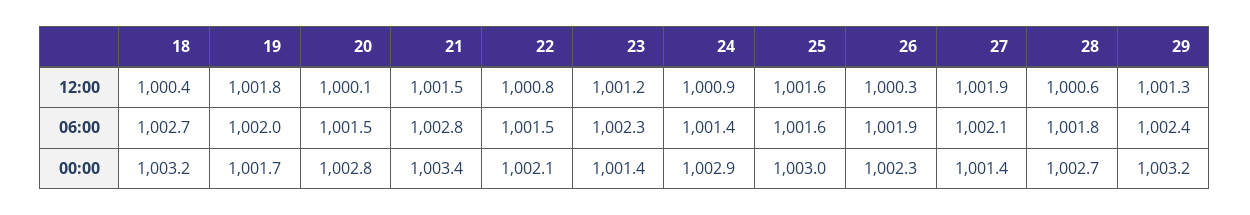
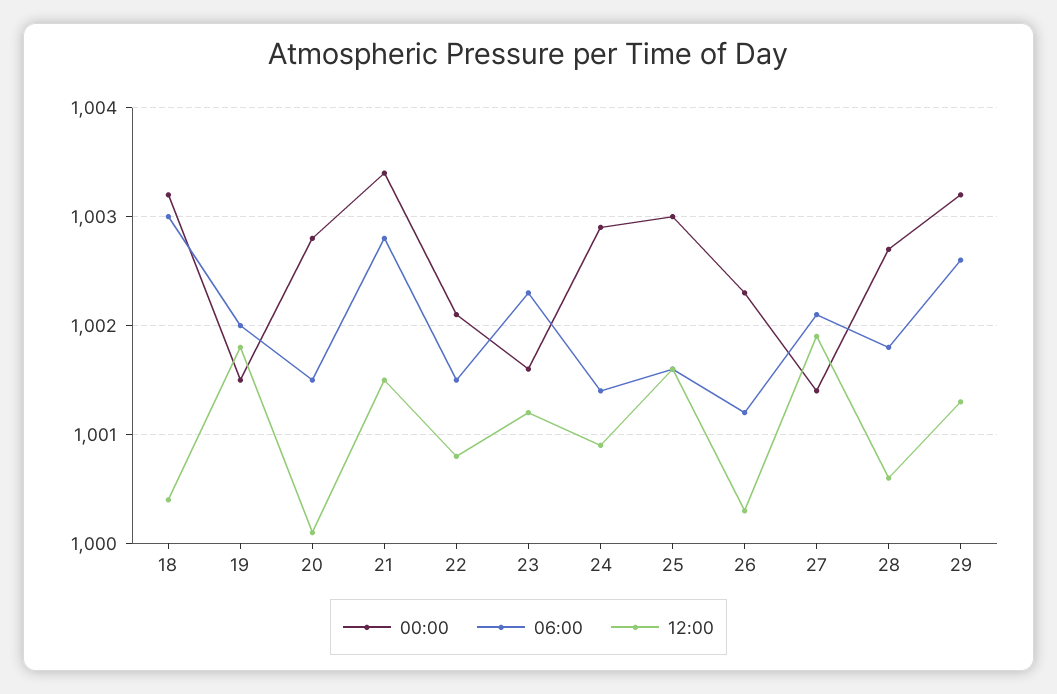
06:00, 18: 1002.7 -> 1003
06:00, 26: 1001.9 -> 1001.2
06:00, 29: 1002.4 -> 1002.6
00:00, 19: 1001.7 -> 1001.5
00:00, 23: 1001.4 -> 1001.6

